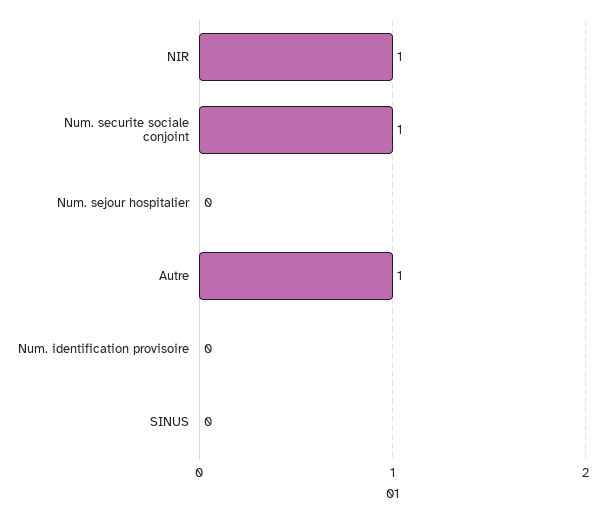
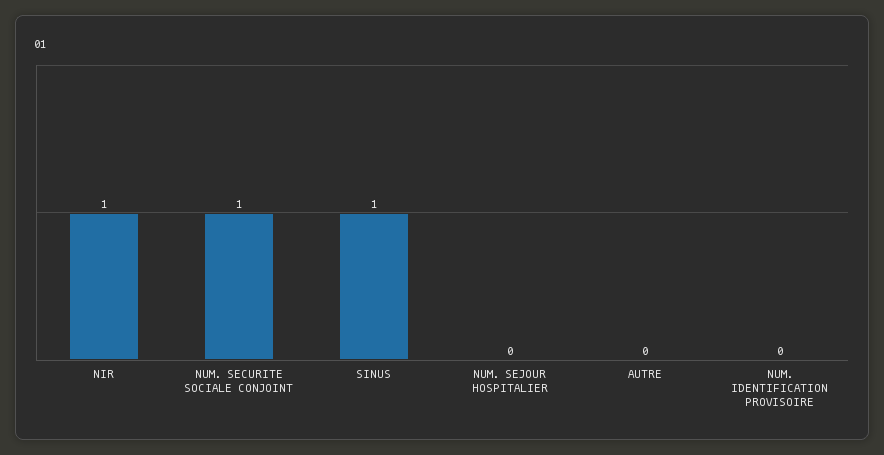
Autre: 1 -> 0
SINUS: 0 -> 1

